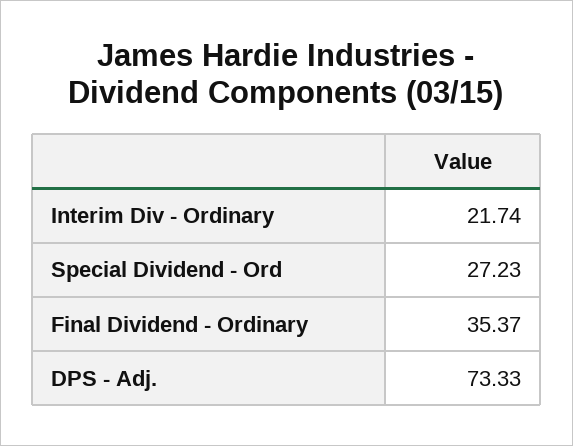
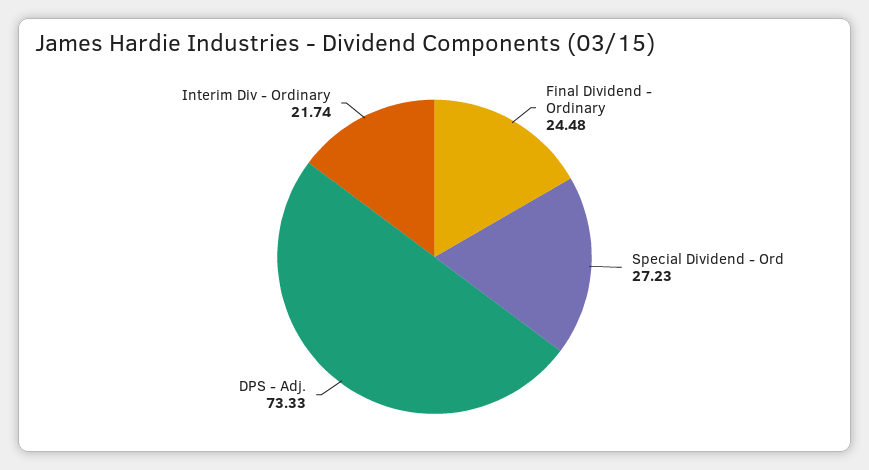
Final Dividend - Ordinary: 35.37 -> 24.48

